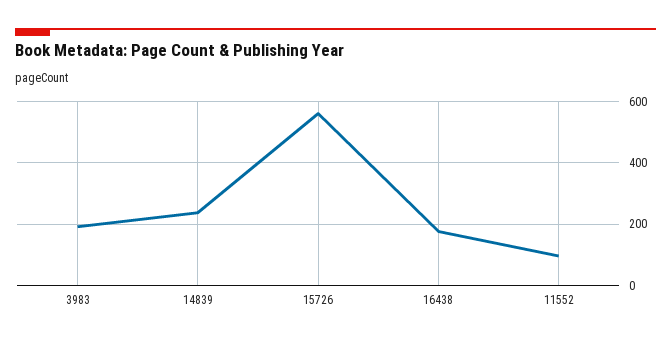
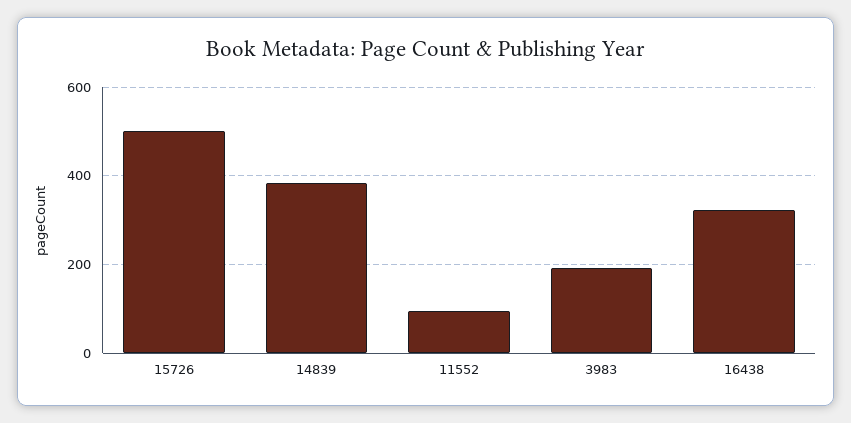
14839: 240 -> 380
15726: 560 -> 500
16438: 180 -> 320

